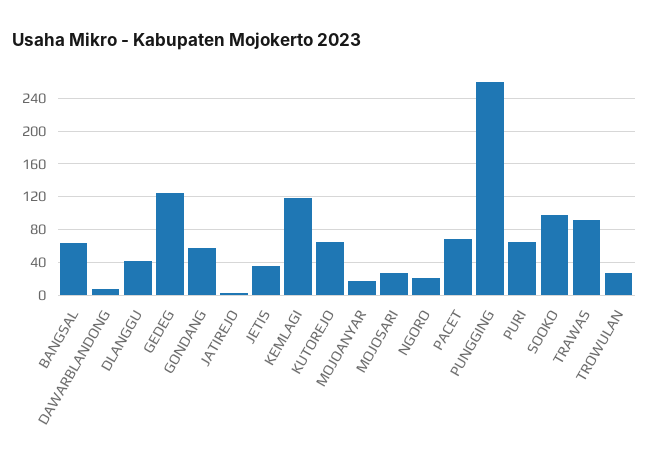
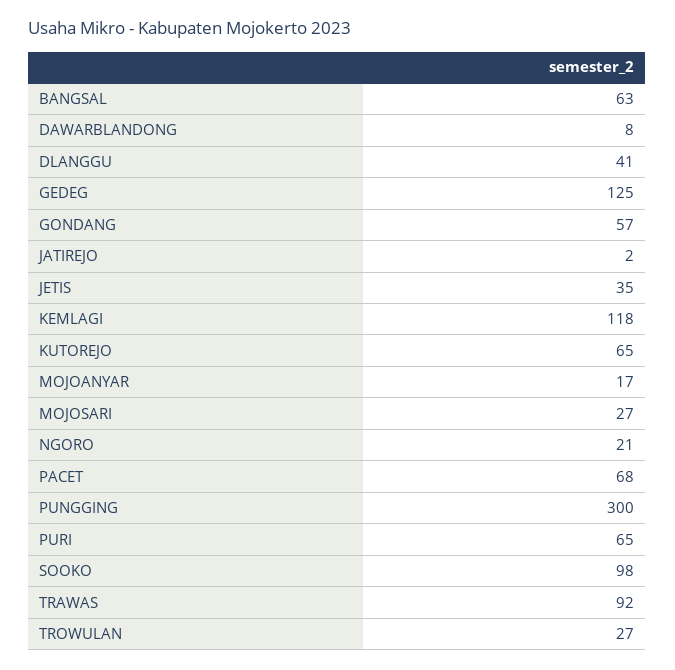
PUNGGING: 260 -> 300

